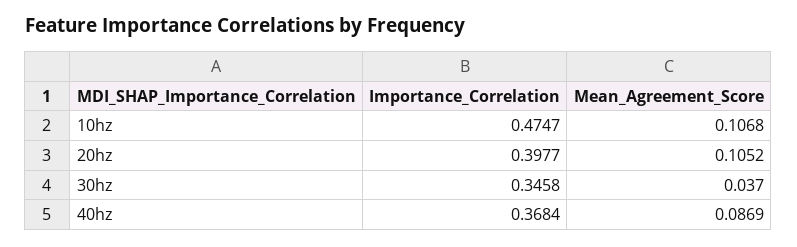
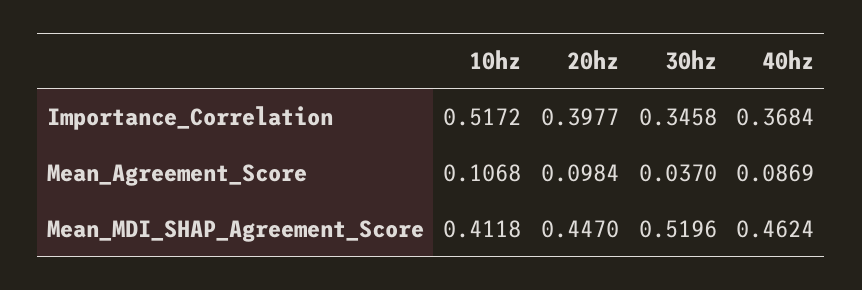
Importance_Correlation, 10hz: 0.4747 -> 0.5172
Mean_Agreement_Score, 20hz: 0.1052 -> 0.0984
Mean_MDI_SHAP_Agreement_Score, 10hz: none -> 0.4118
Mean_MDI_SHAP_Agreement_Score, 20hz: none -> 0.447
Mean_MDI_SHAP_Agreement_Score, 30hz: none -> 0.5196
Mean_MDI_SHAP_Agreement_Score, 40hz: none -> 0.4624

